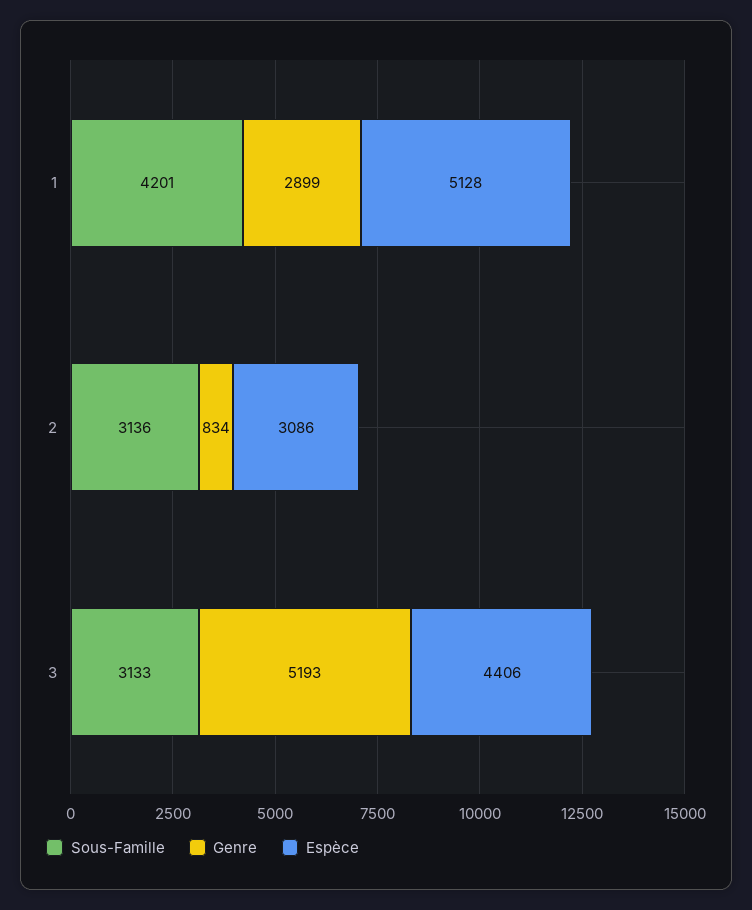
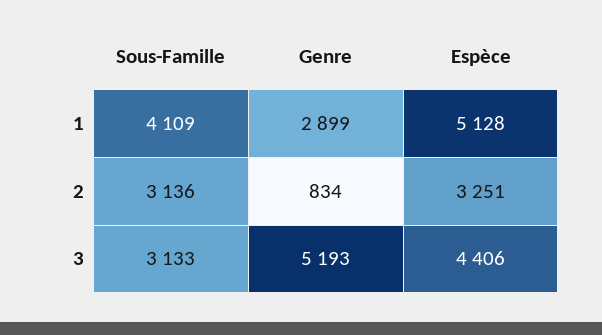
Sous-Famille, 1: 4201 -> 4109
Espèce, 2: 3086 -> 3251

